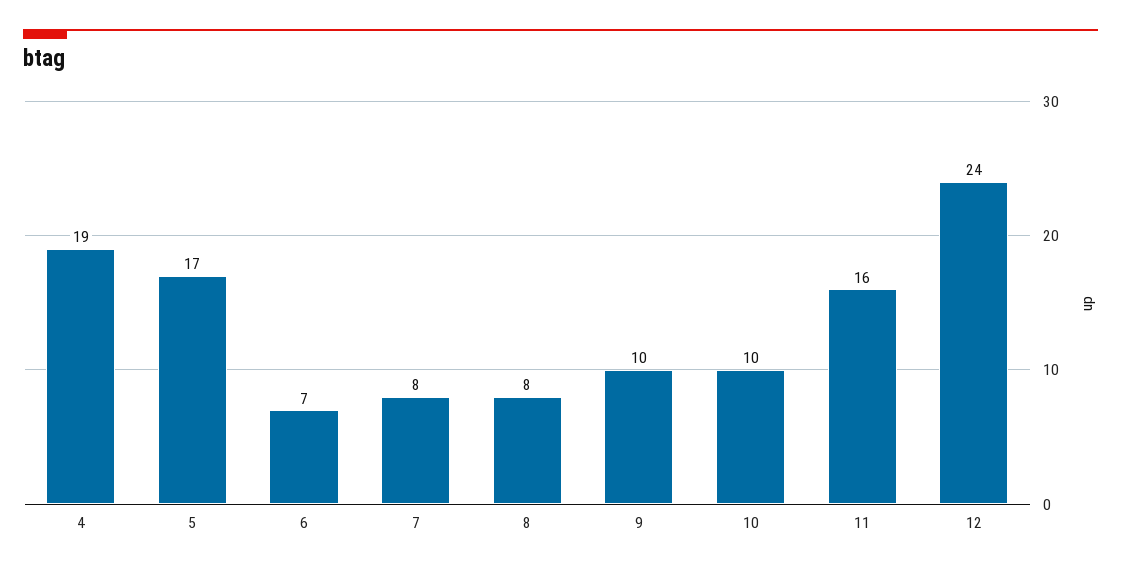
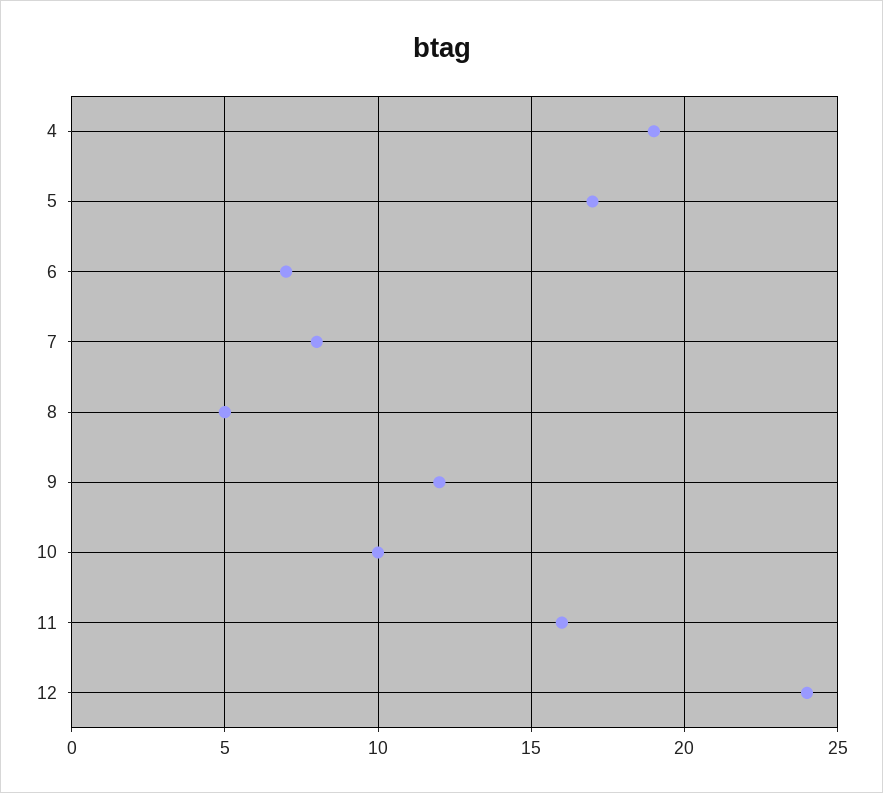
8: 8 -> 5
9: 10 -> 12

